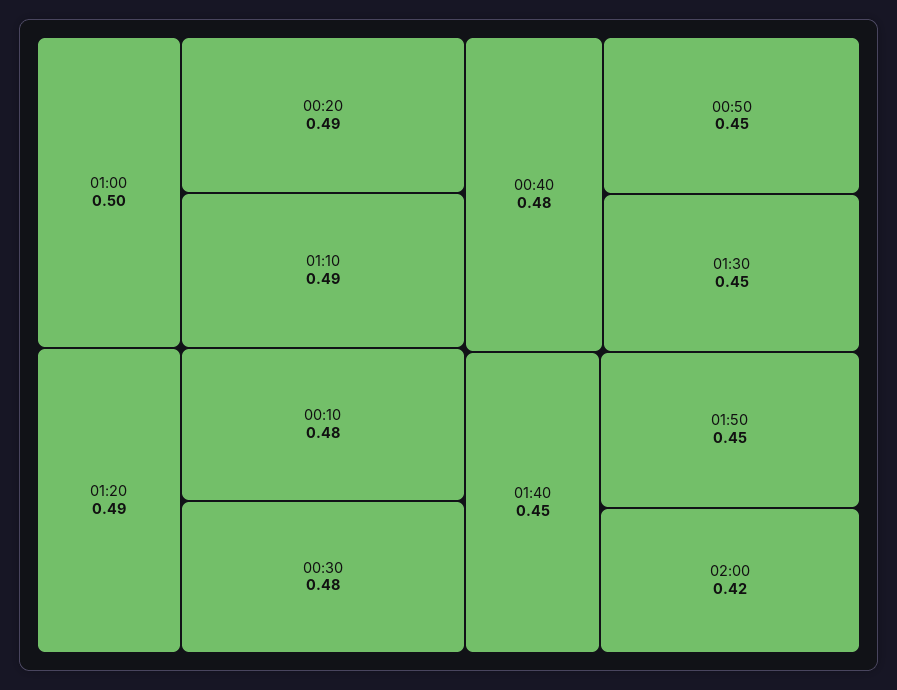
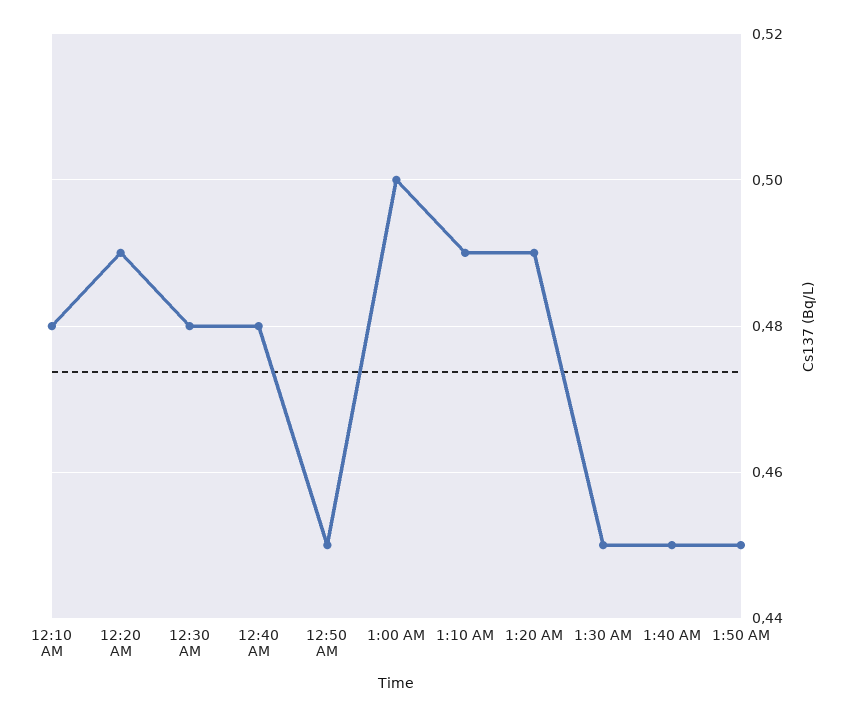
02:00: 0.42 -> none

